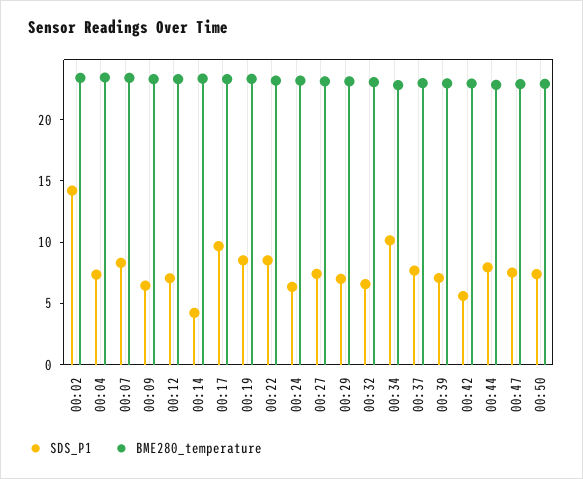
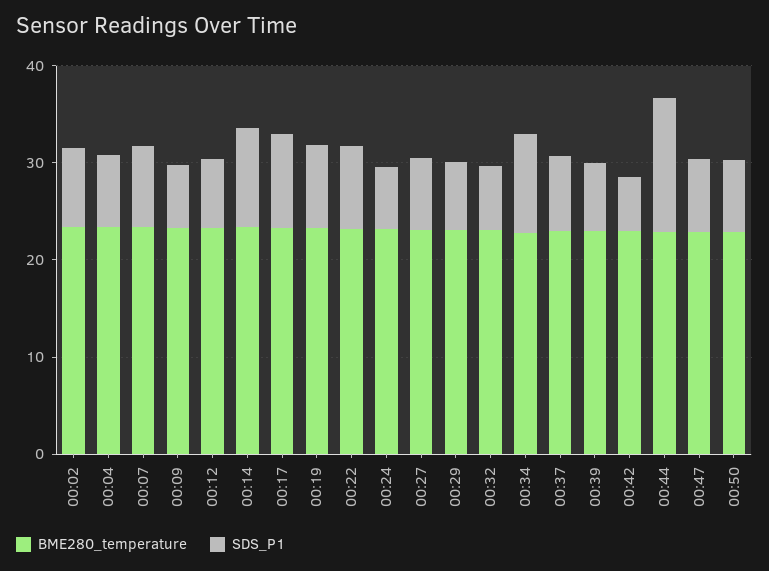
SDS_P1, 00:02: 14 -> 8
SDS_P1, 00:14: 4 -> 10
SDS_P1, 00:44: 8 -> 14

